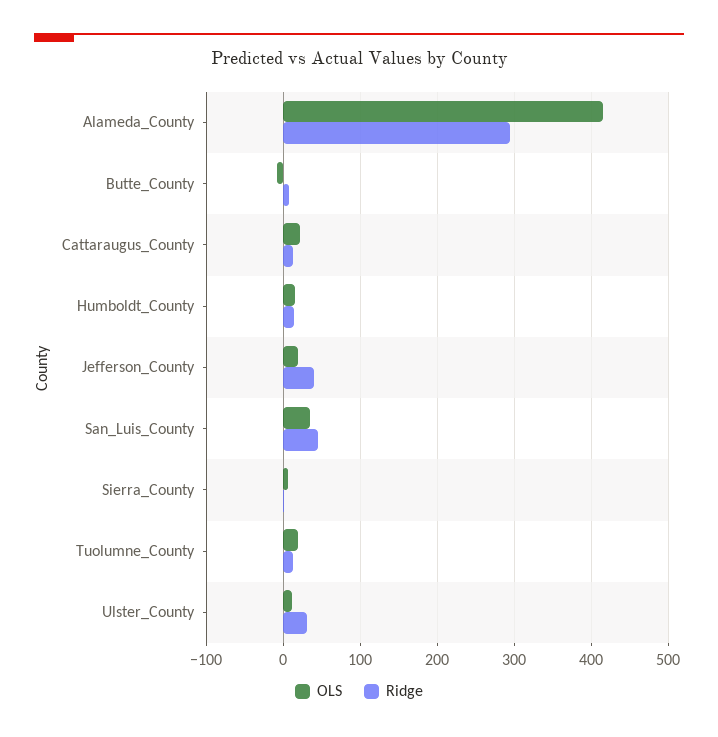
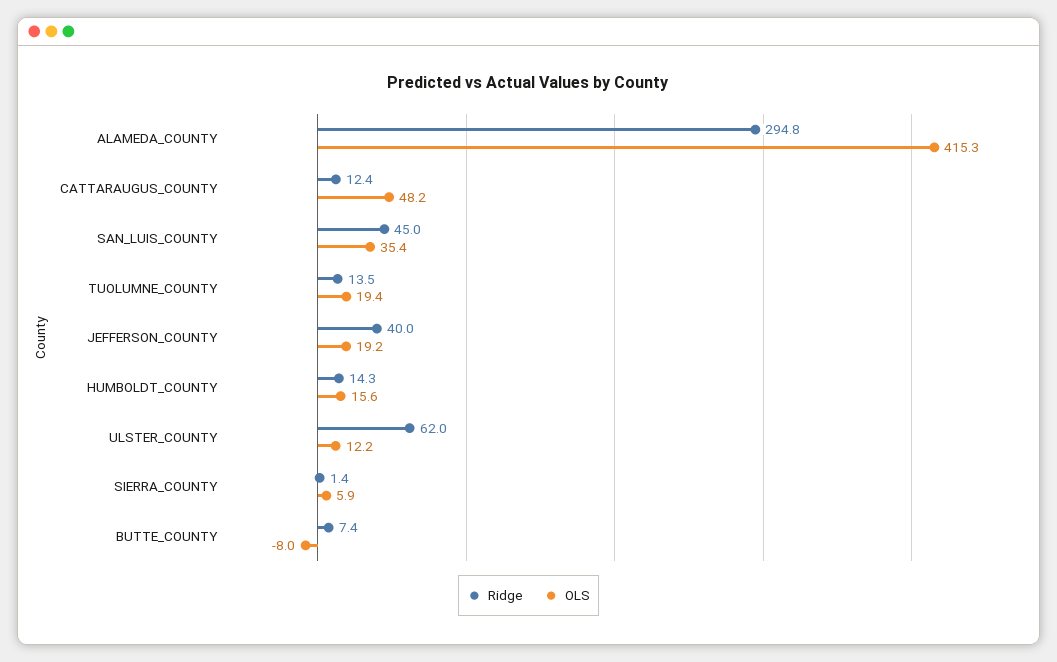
OLS, Cattaraugus_County: 20 -> 48.2
Ridge, Ulster_County: 30 -> 62

